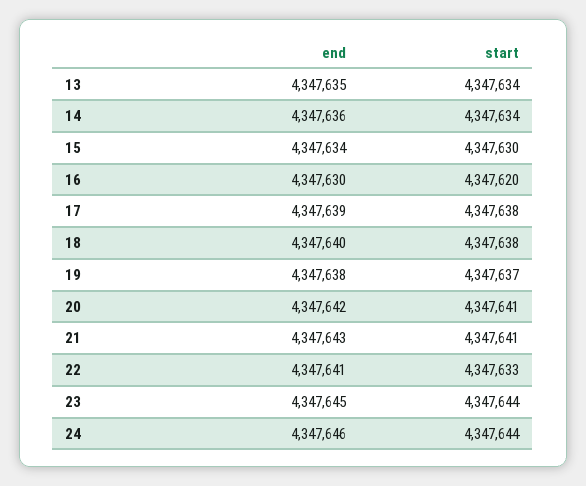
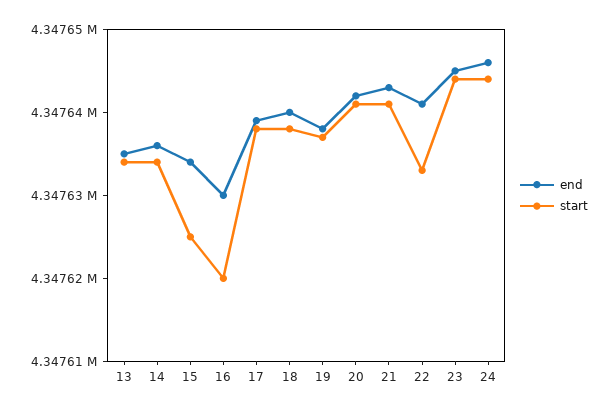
start, 15: 4347630 -> 4347625

